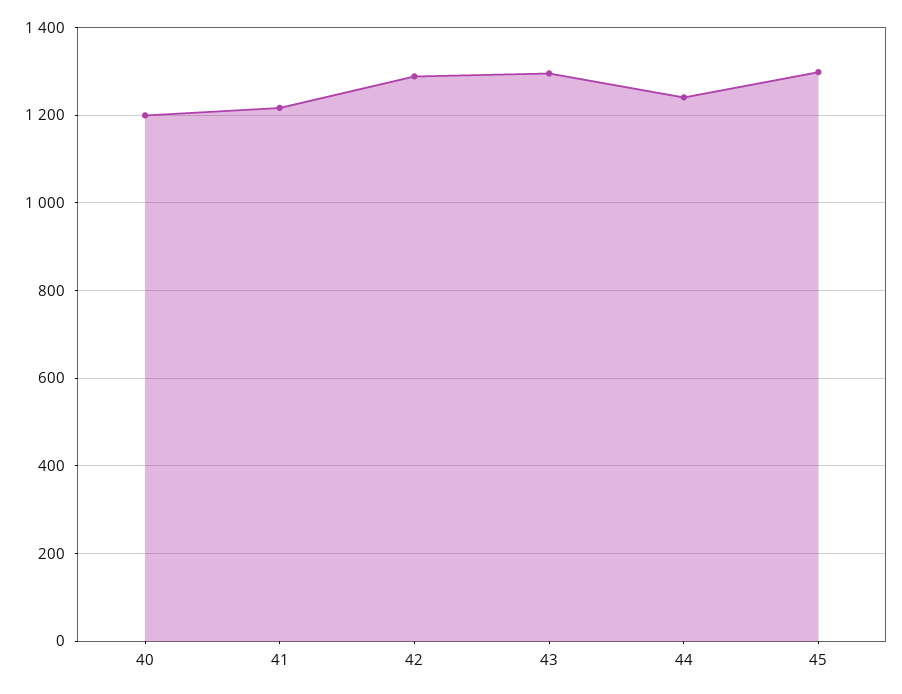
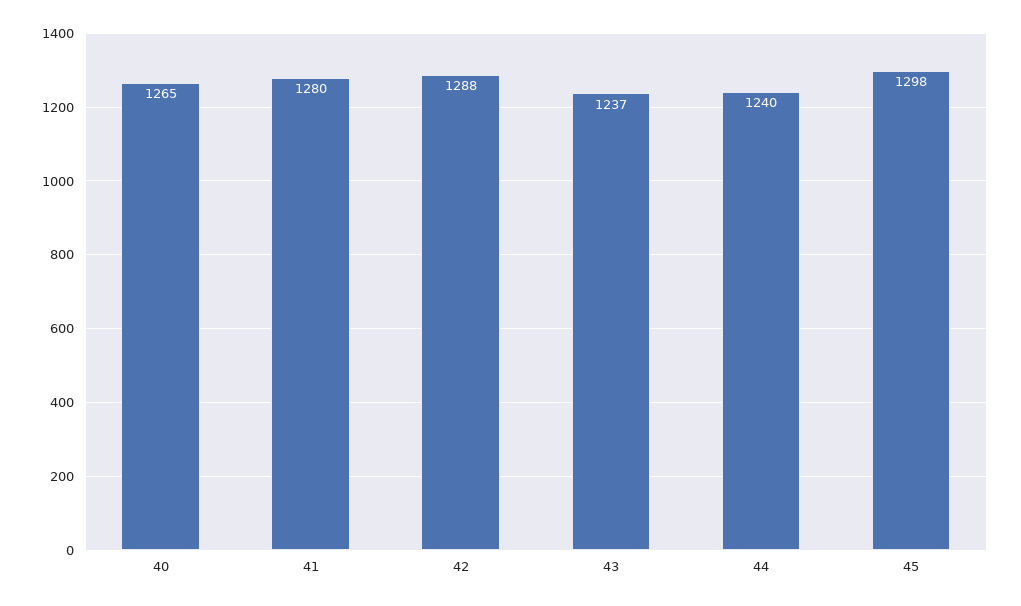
40: 1200 -> 1265
41: 1220 -> 1280
43: 1300 -> 1237

